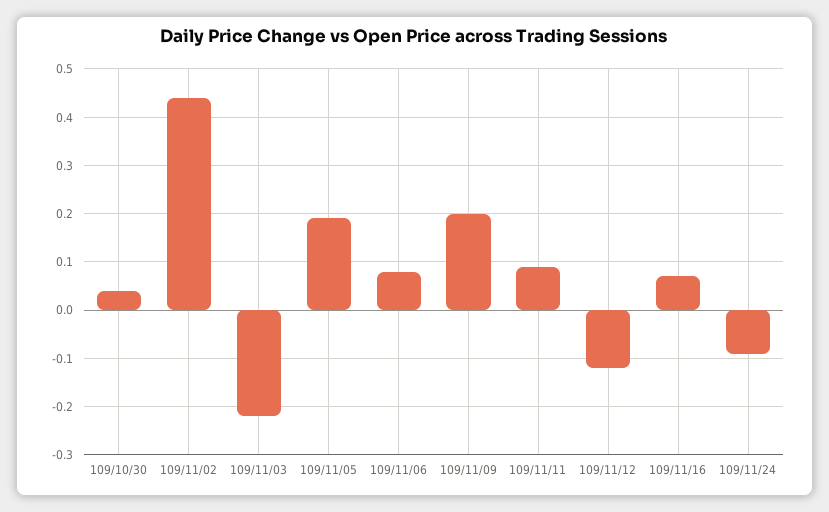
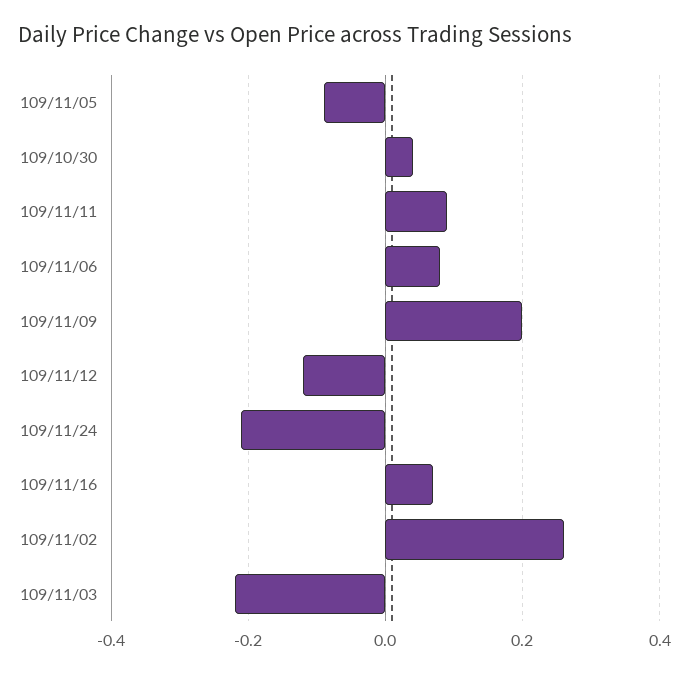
109/11/02: 0.45 -> 0.25
109/11/05: 0.2 -> -0.1
109/11/24: -0.1 -> -0.2

